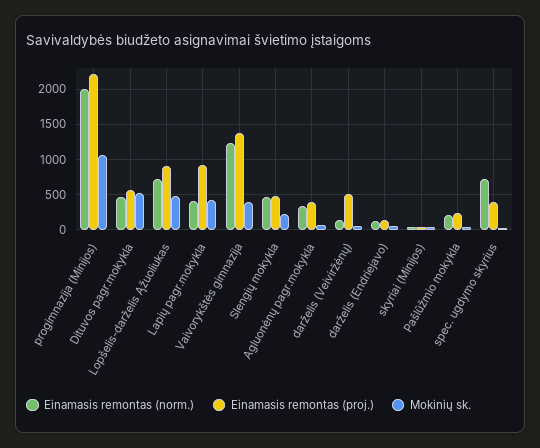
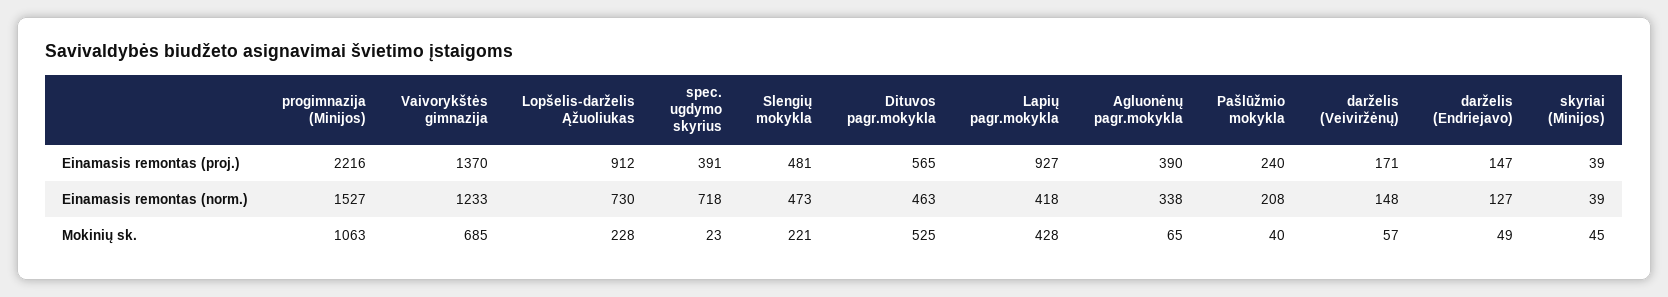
Einamasis remontas (norm.), progimnazija (Minijos): 2000 -> 1527
Mokinių sk., Lopšelis-darželis Ąžuoliukas: 500 -> 228
Mokinių sk., Vaivorykštės gimnazija: 400 -> 685
Einamasis remontas (proj.), darželis (Veiviržėnų): 500 -> 171

